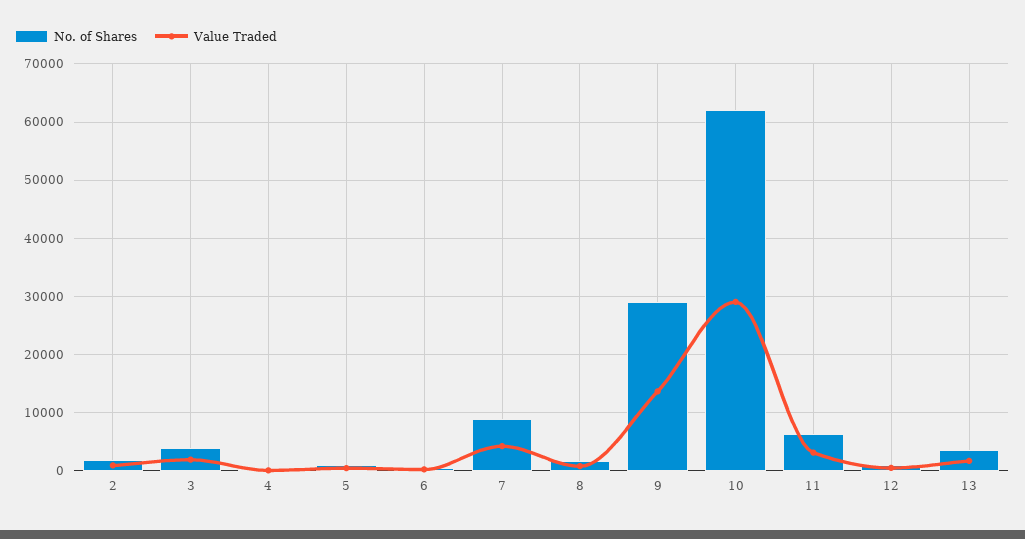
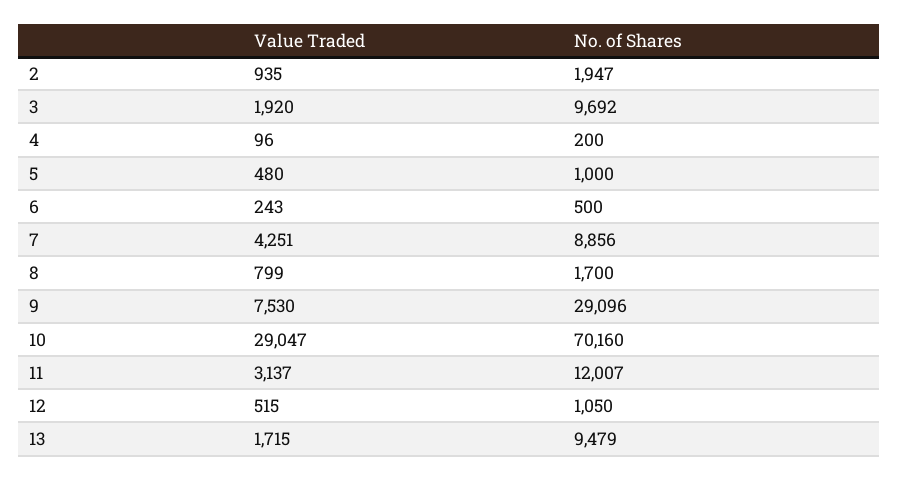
No. of Shares, 3: 4000 -> 9692
Value Traded, 9: 14000 -> 7530
No. of Shares, 10: 62000 -> 70160
No. of Shares, 11: 6000 -> 12007
No. of Shares, 13: 4000 -> 9479

